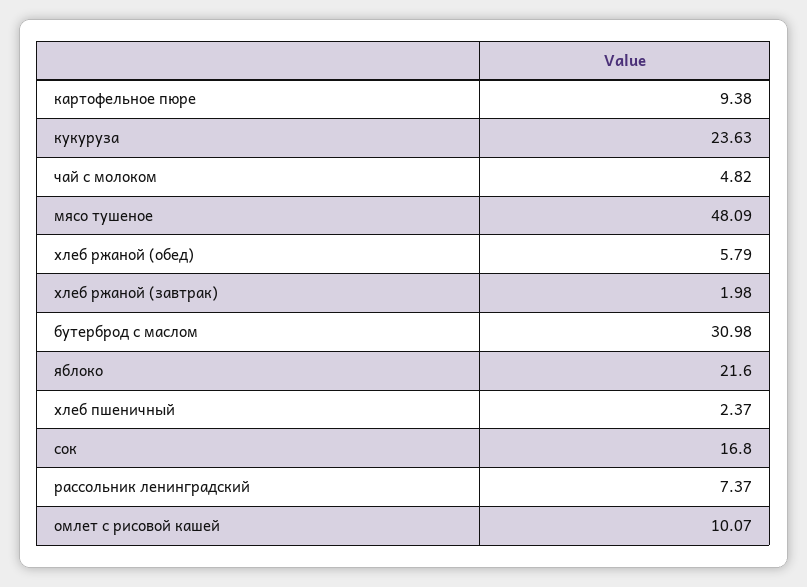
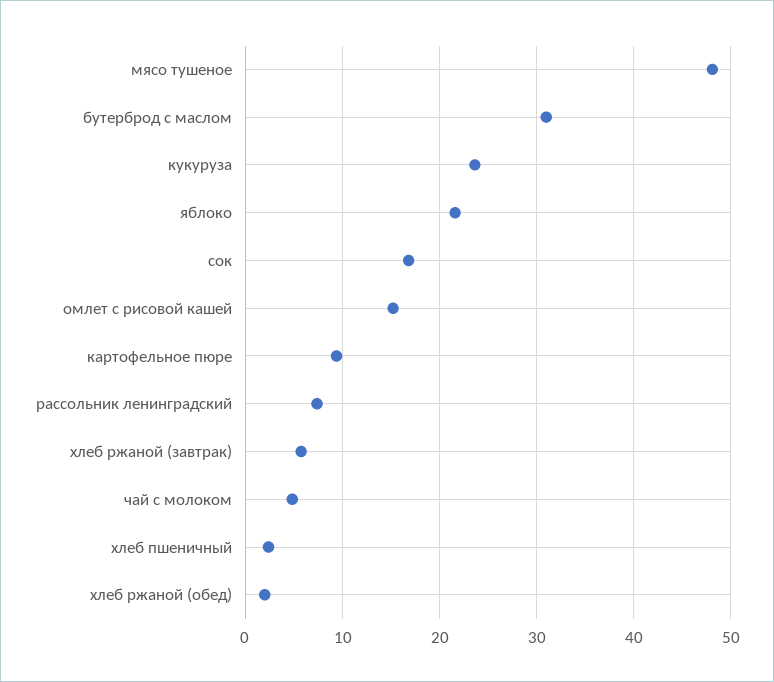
хлеб ржаной (обед): 5.79 -> 2
хлеб ржаной (завтрак): 1.98 -> 6
омлет с рисовой кашей: 10.07 -> 15

